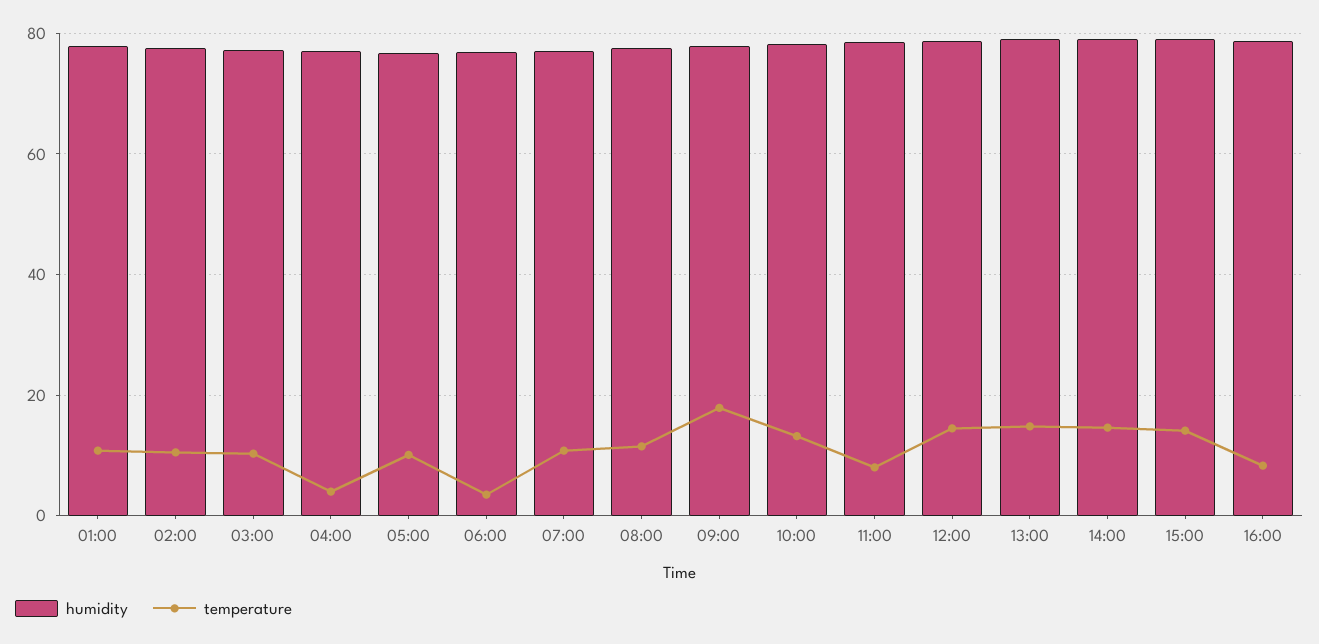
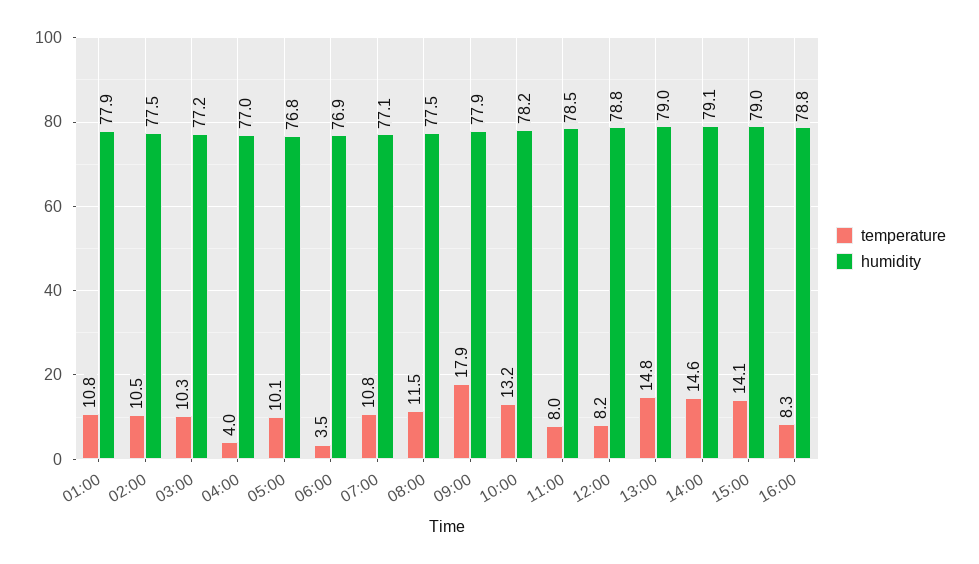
temperature, 12:00: 14 -> 8.2

